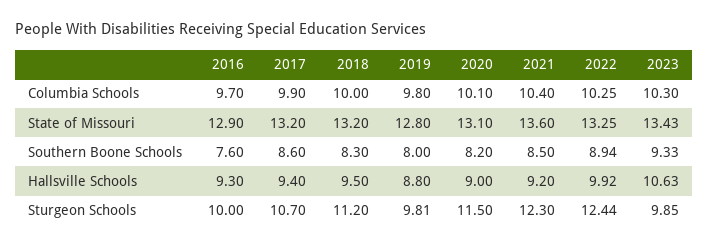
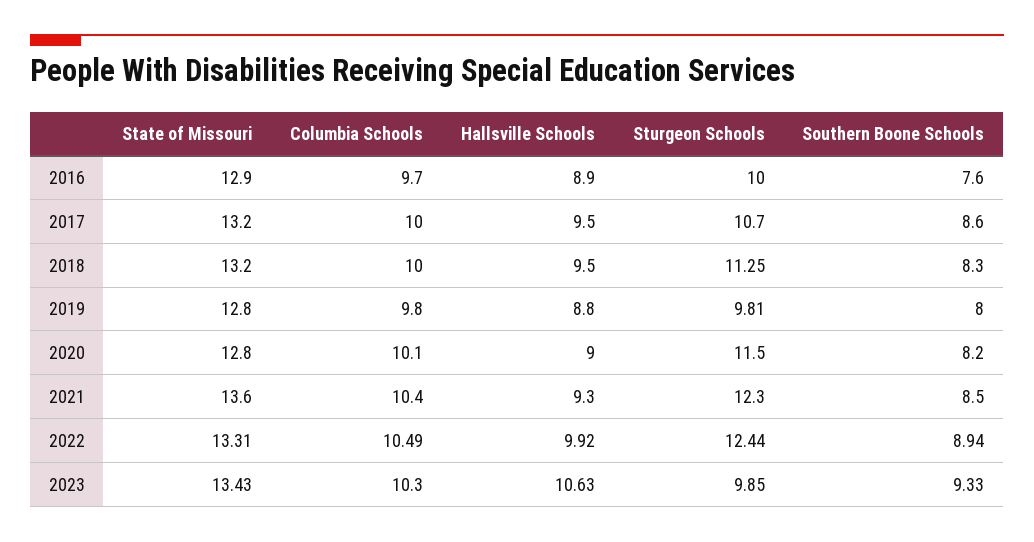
2017, Columbia Schools: 9.9 -> 10
2022, Columbia Schools: 10.25 -> 10.49
2020, State of Missouri: 13.1 -> 12.8
2022, State of Missouri: 13.25 -> 13.31
2016, Hallsville Schools: 9.3 -> 8.9
2017, Hallsville Schools: 9.4 -> 9.5
2021, Hallsville Schools: 9.2 -> 9.3
2018, Sturgeon Schools: 11.2 -> 11.25

